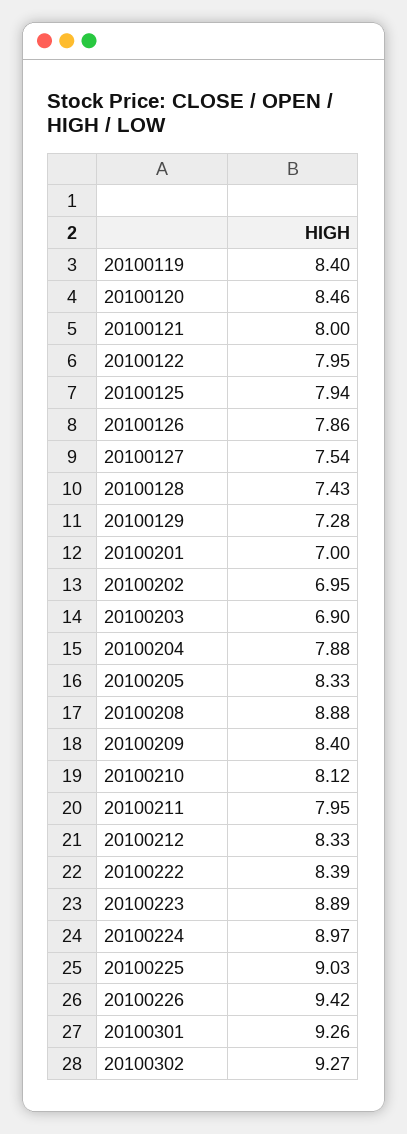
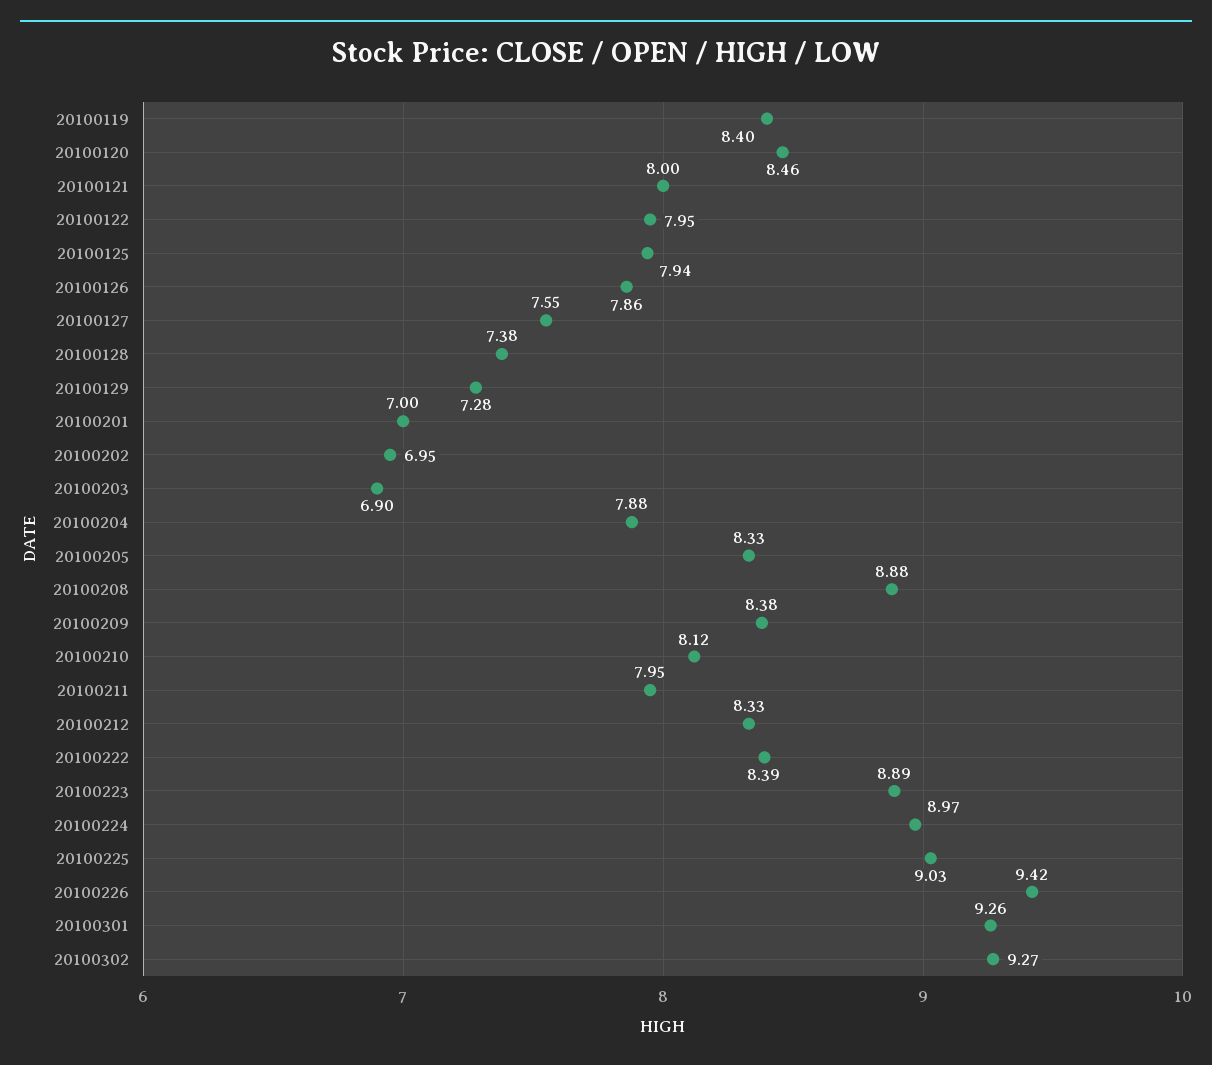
20100127: 7.54 -> 7.55
20100128: 7.43 -> 7.38
20100209: 8.4 -> 8.38

